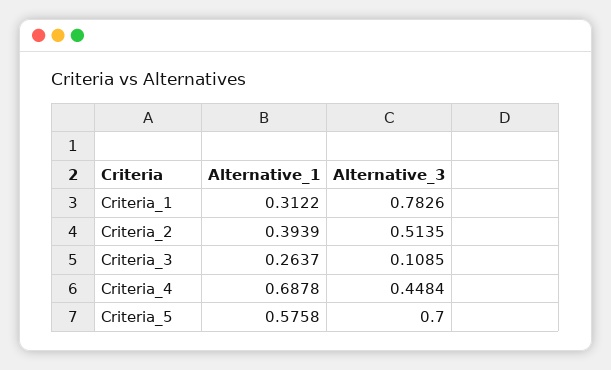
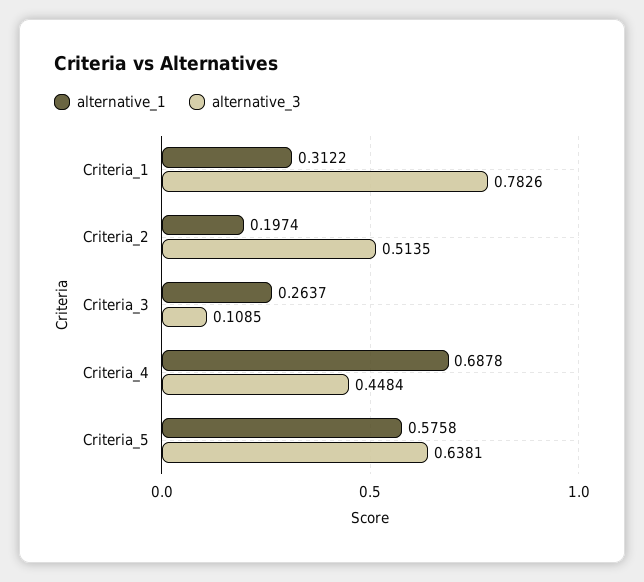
Alternative_1, Criteria_2: 0.3939 -> 0.1974
Alternative_3, Criteria_5: 0.7 -> 0.6381

